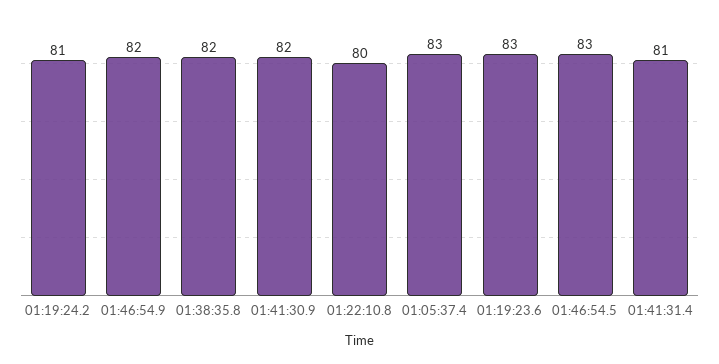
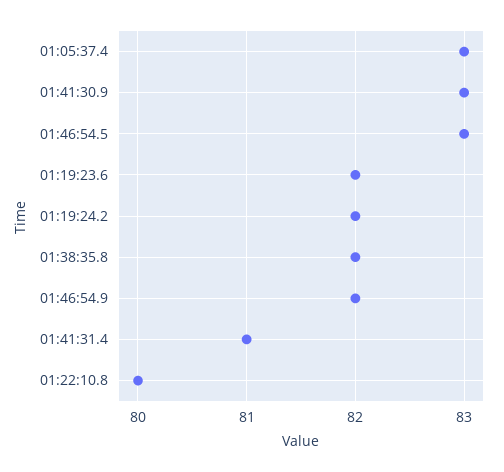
01:19:24.2: 81 -> 82
01:41:30.9: 82 -> 83
01:19:23.6: 83 -> 82

